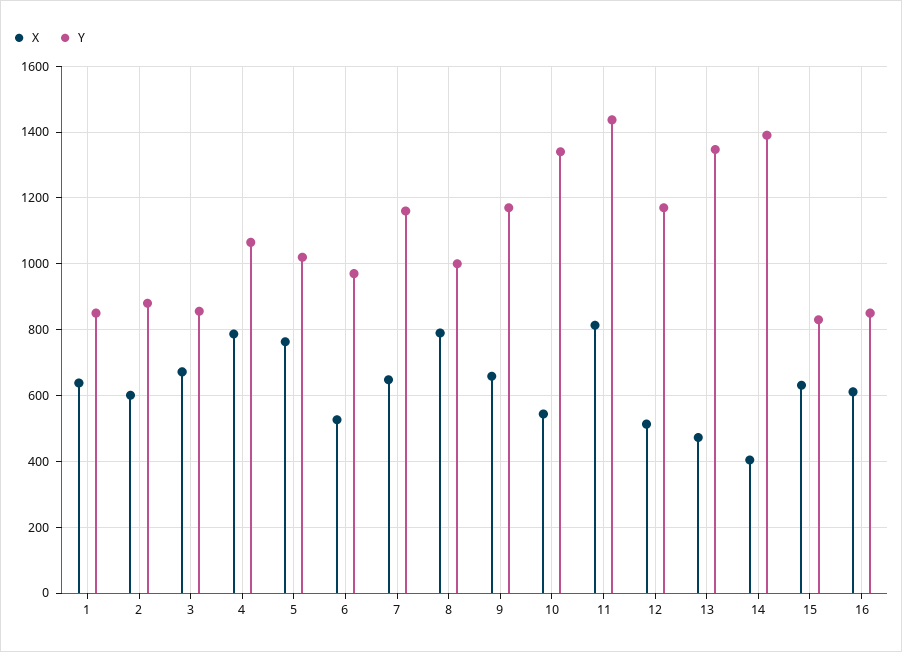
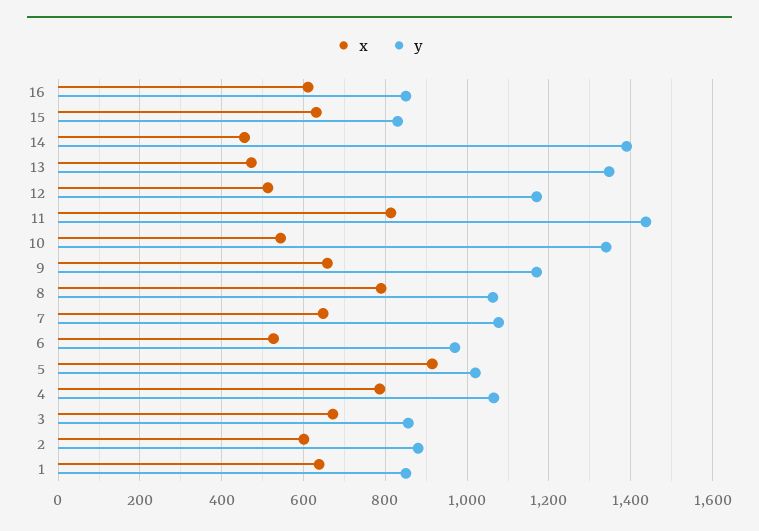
X, 5: 760 -> 920
Y, 7: 1160 -> 1080
Y, 8: 1000 -> 1060
X, 14: 400 -> 460

